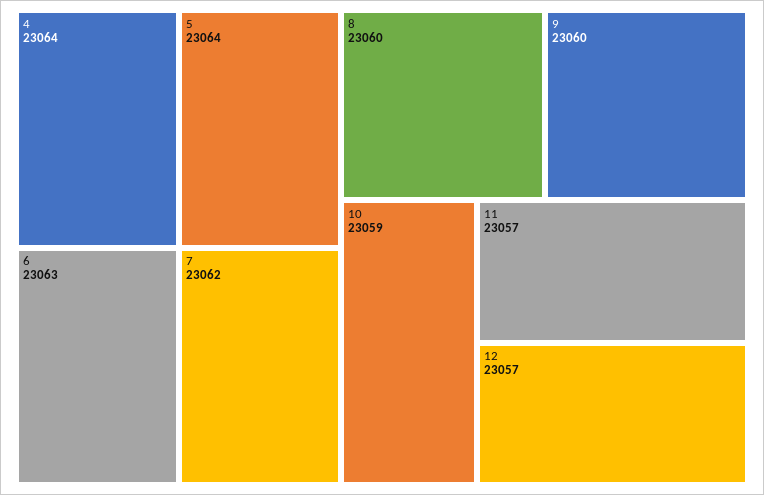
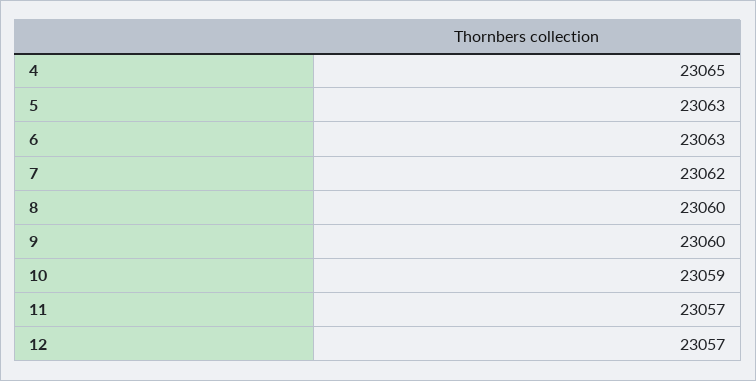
4: 23064 -> 23065
5: 23064 -> 23063

